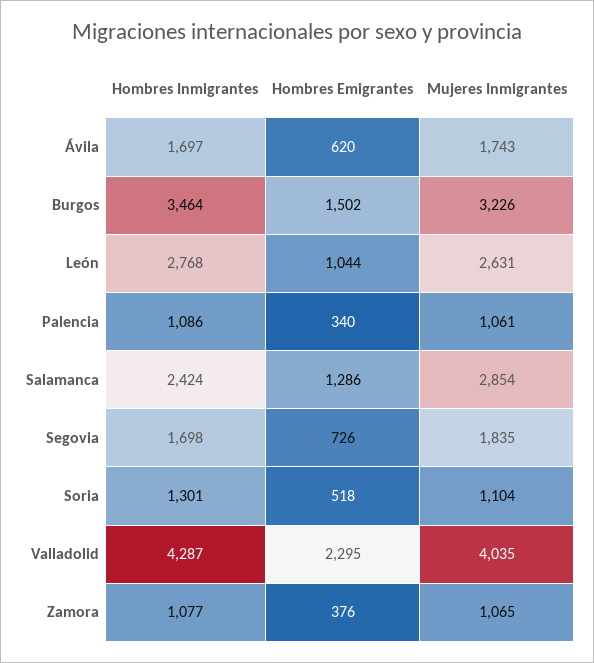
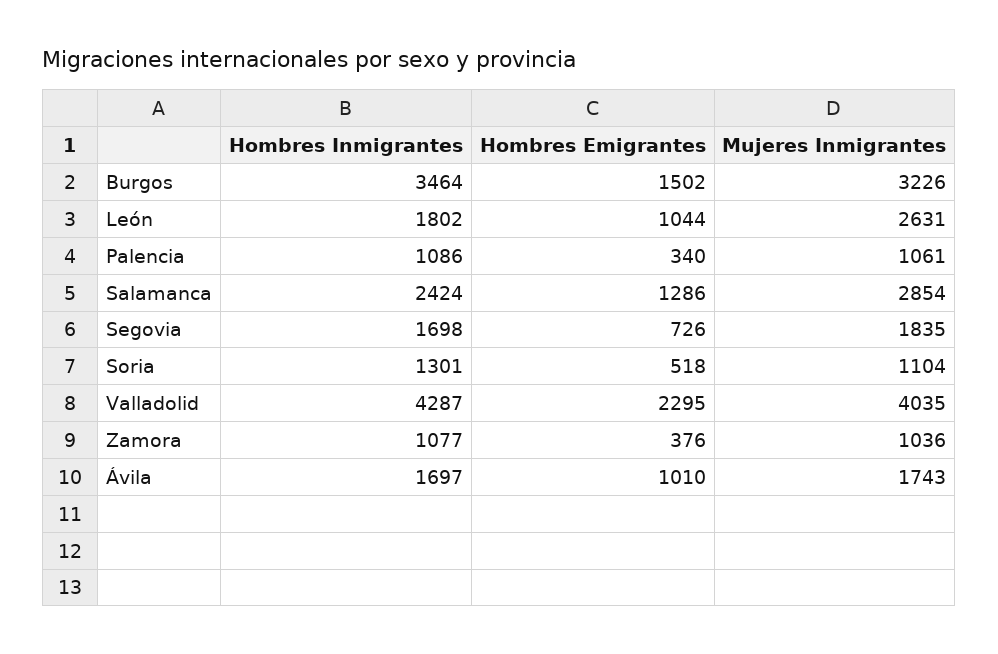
Hombres Emigrantes, Ávila: 620 -> 1010
Hombres Inmigrantes, León: 2768 -> 1802
Mujeres Inmigrantes, Zamora: 1065 -> 1036

